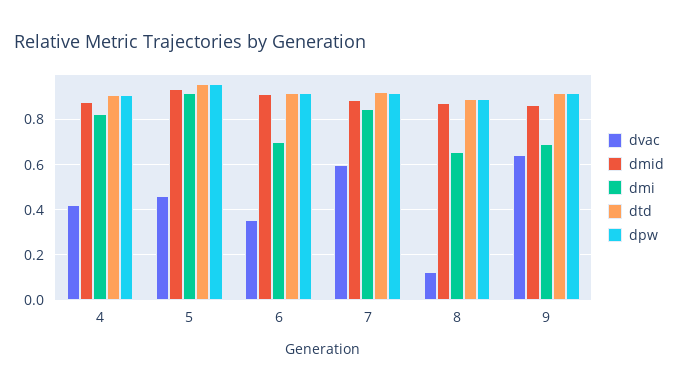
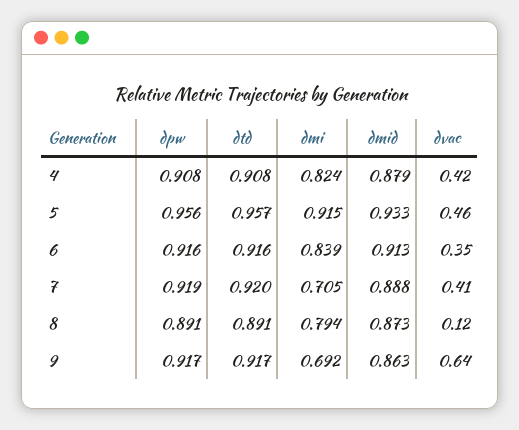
dmi, 6: 0.7 -> 0.839
dvac, 7: 0.6 -> 0.41
dmi, 7: 0.85 -> 0.705
dmi, 8: 0.65 -> 0.794

